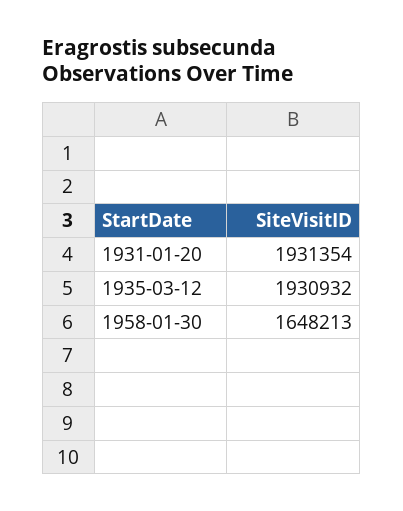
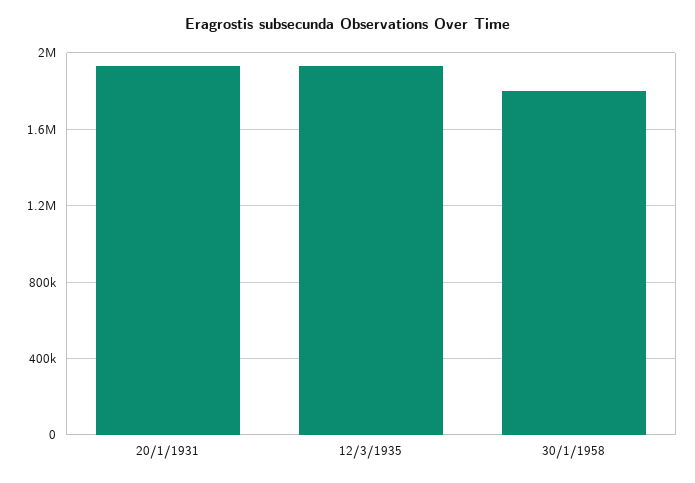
1958-01-30: 1648213 -> 1800000

